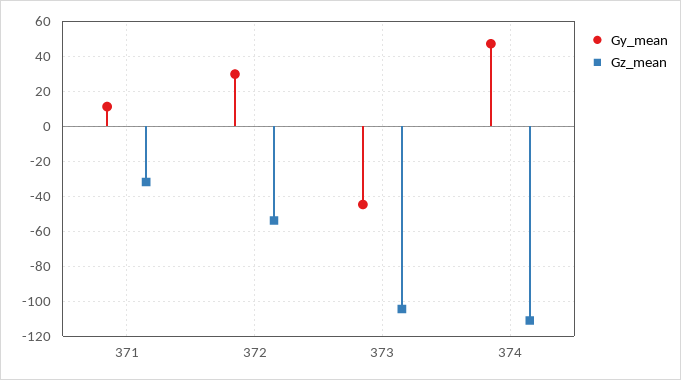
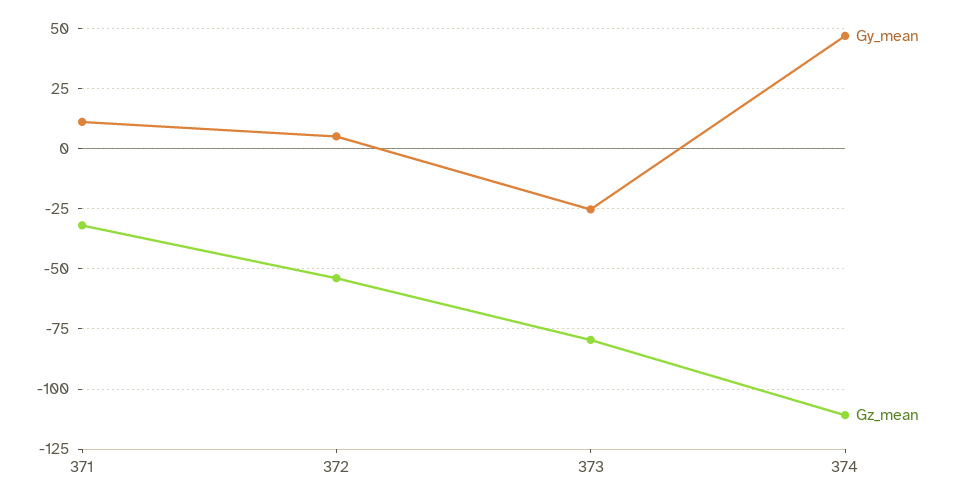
Gy_mean, 372: 30 -> 5
Gy_mean, 373: -45 -> -25
Gz_mean, 373: -105 -> -80

